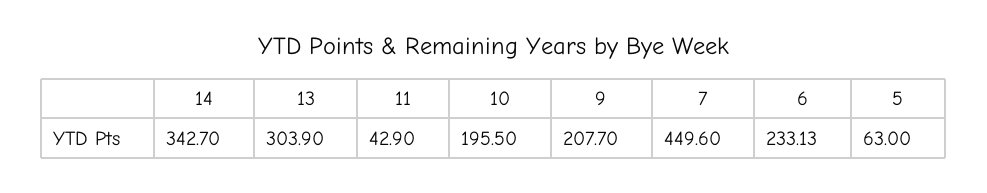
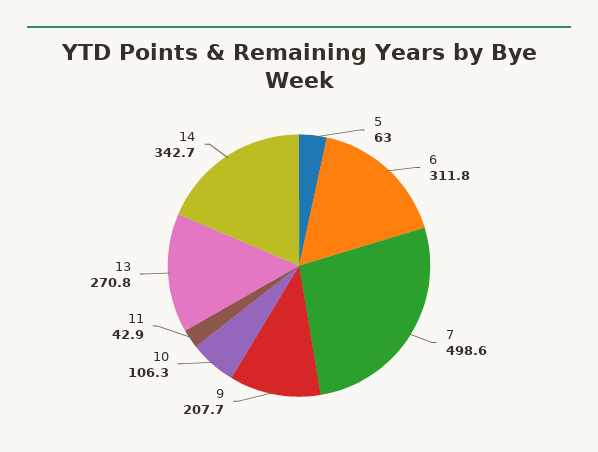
13: 303.9 -> 270.8
10: 195.5 -> 106.3
7: 449.6 -> 498.6
6: 233.13 -> 311.8

